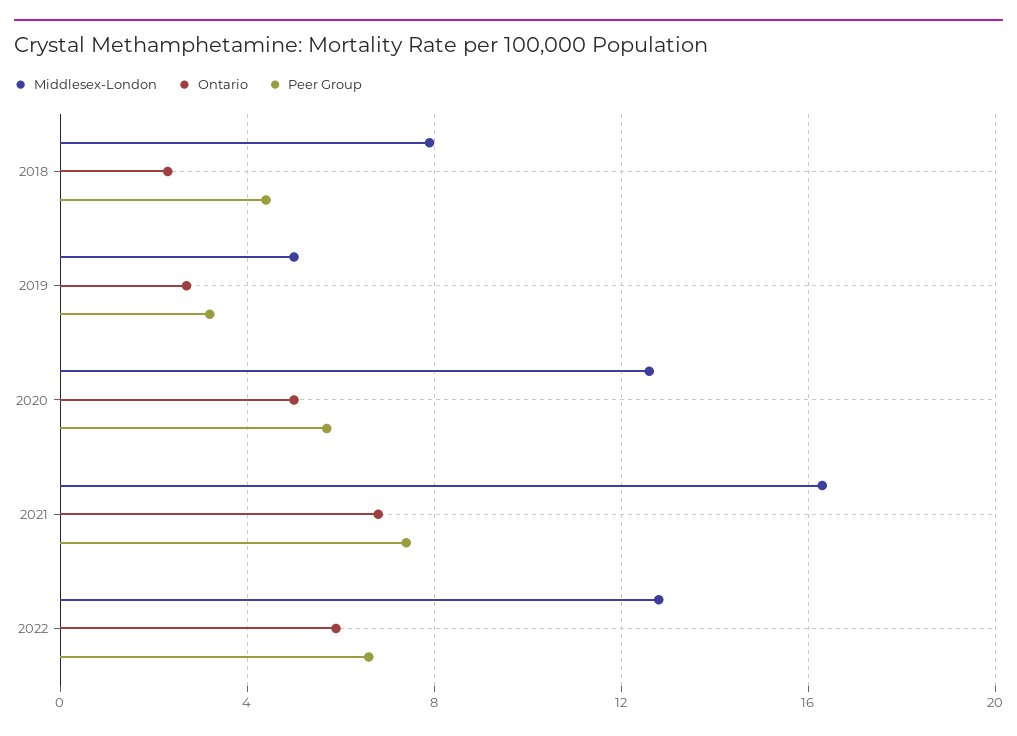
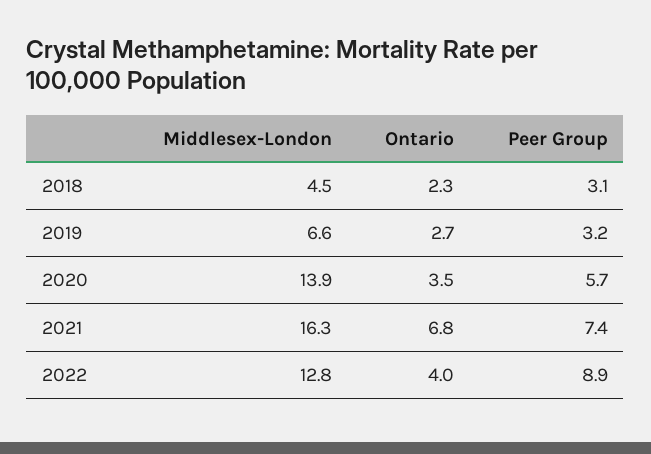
Middlesex-London, 2018: 8 -> 4.5
Peer Group, 2018: 4.5 -> 3.1
Middlesex-London, 2019: 5 -> 6.6
Middlesex-London, 2020: 12.5 -> 13.9
Ontario, 2020: 5 -> 3.5
Ontario, 2022: 6 -> 4
Peer Group, 2022: 6.5 -> 8.9

